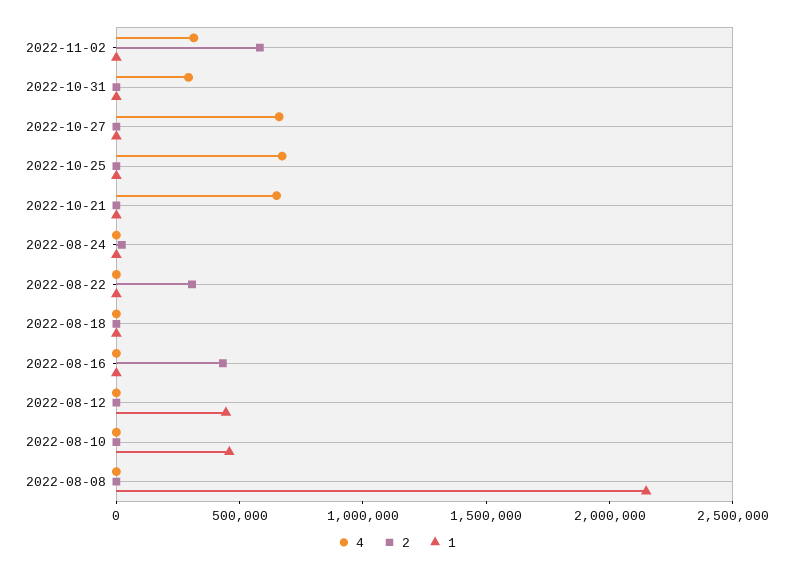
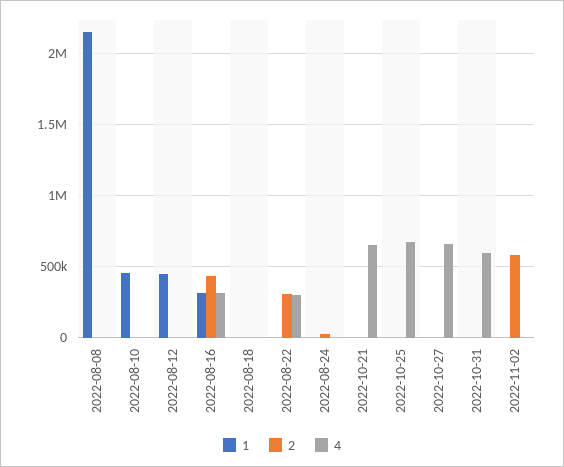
4, 2022-11-02: 300000 -> 0
4, 2022-10-31: 300000 -> 600000
4, 2022-08-22: 0 -> 300000
4, 2022-08-16: 0 -> 300000
1, 2022-08-16: 0 -> 300000

